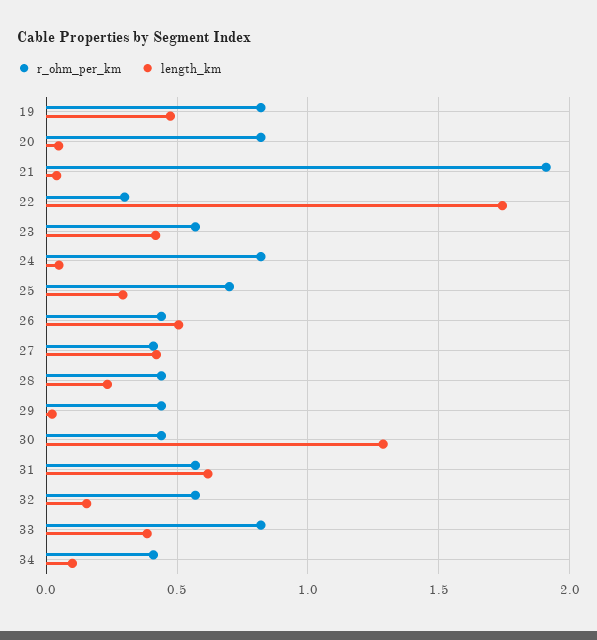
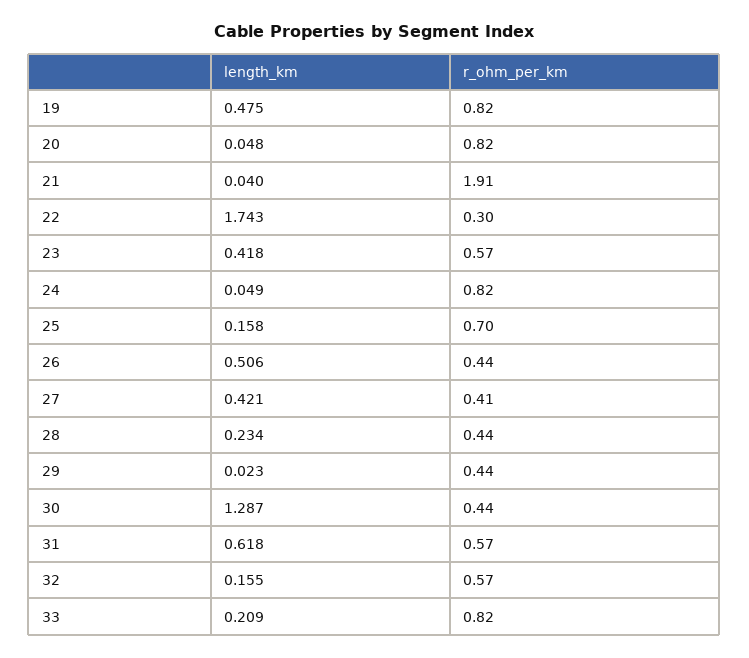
length_km, 25: 0.3 -> 0.158
length_km, 33: 0.4 -> 0.209
r_ohm_per_km, 34: 0.4 -> none
length_km, 34: 0.1 -> none

